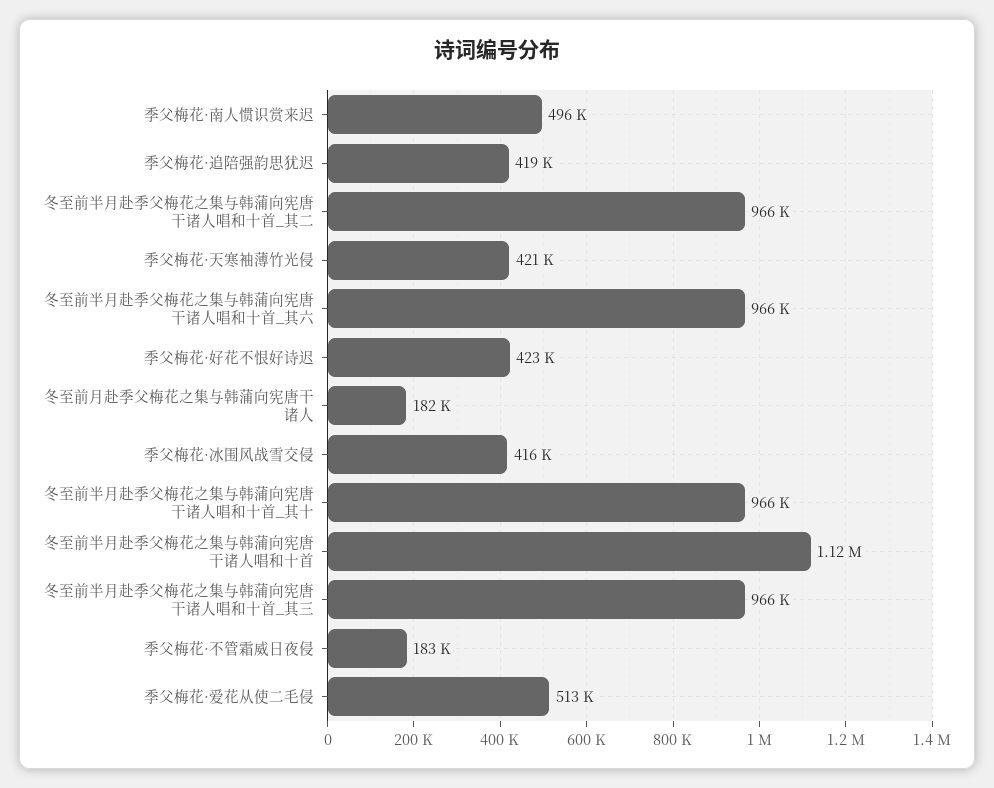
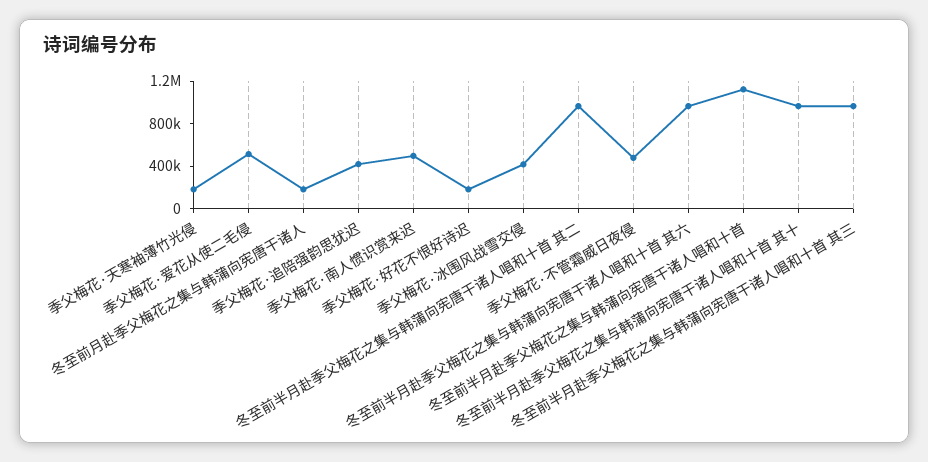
季父梅花·天寒袖薄竹光侵: 421000 -> 200000
季父梅花·好花不恨好诗迟: 423000 -> 200000
季父梅花·不管霜威日夜侵: 183000 -> 500000

